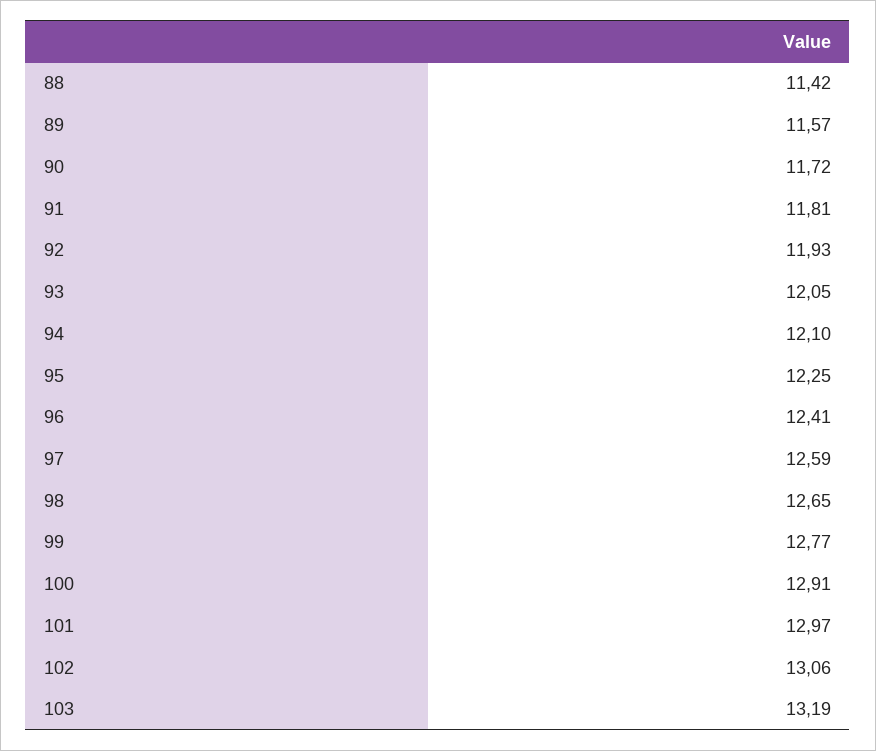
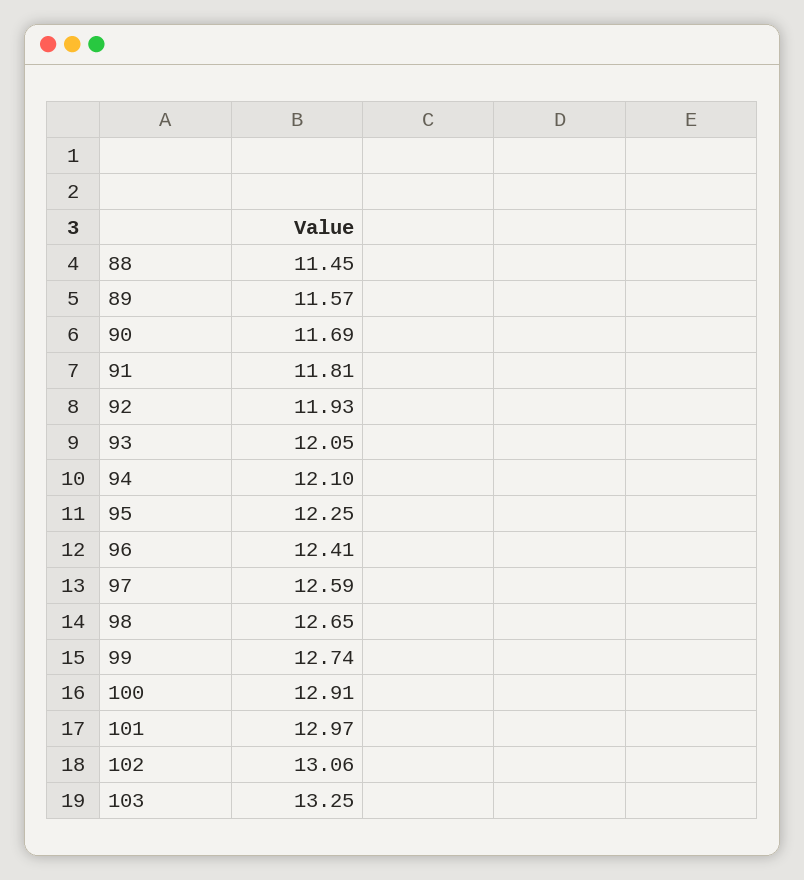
88: 11.42 -> 11.45
90: 11.72 -> 11.69
99: 12.77 -> 12.74
103: 13.19 -> 13.25

